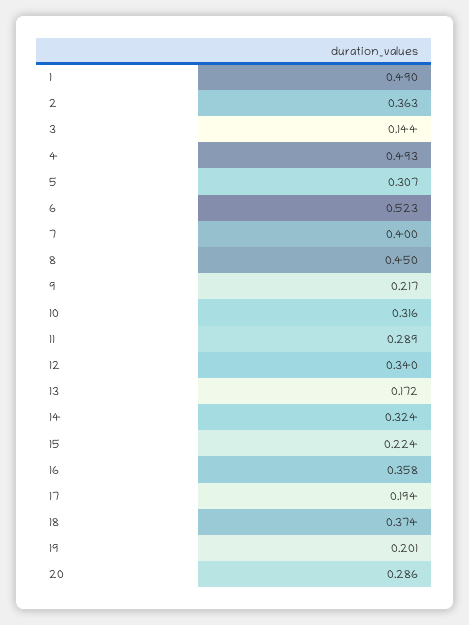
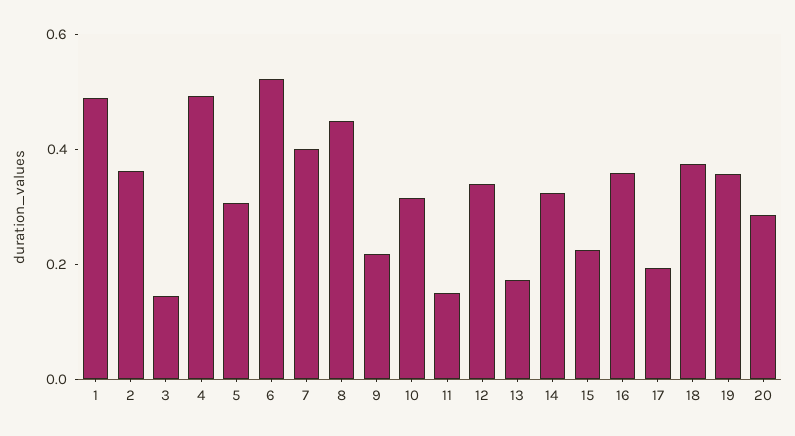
11: 0.289 -> 0.15
19: 0.201 -> 0.35

